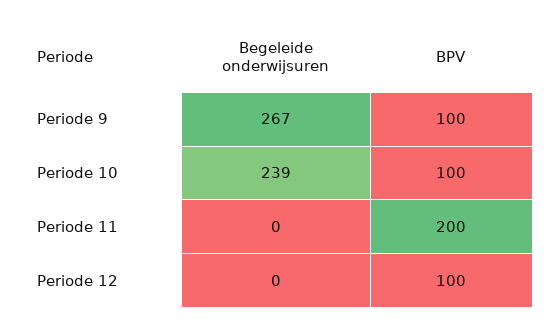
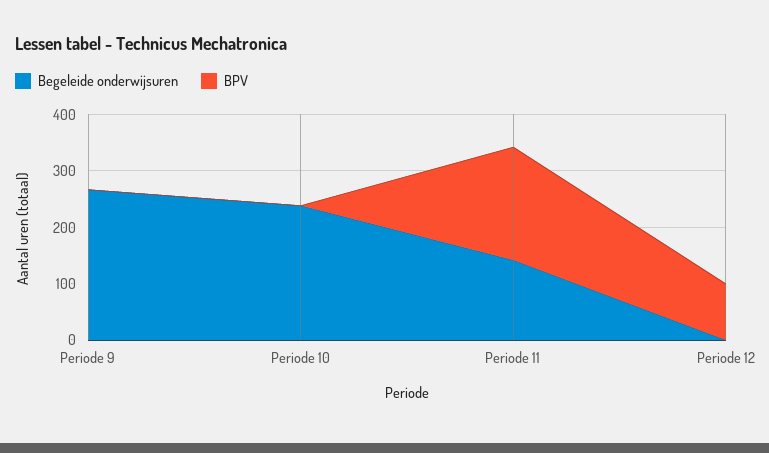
BPV, Periode 9: 100 -> 0
BPV, Periode 10: 100 -> 0
Begeleide onderwijsuren, Periode 11: 0 -> 140

